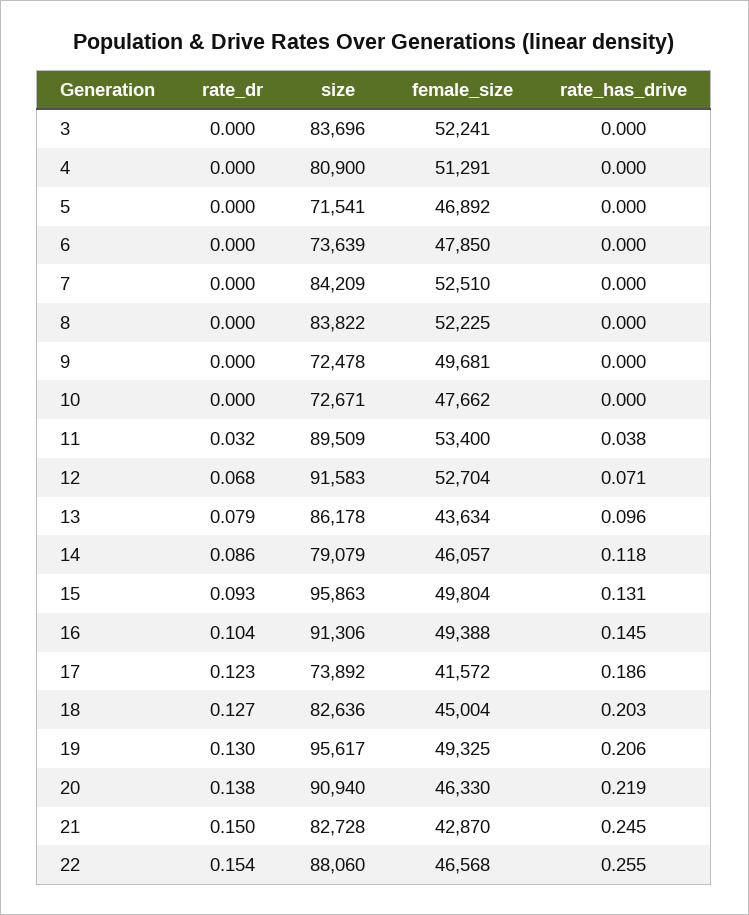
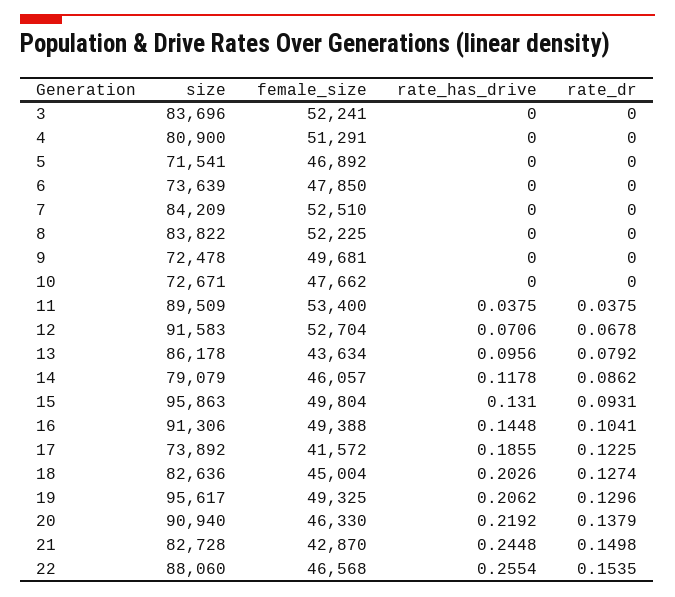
rate_dr, 11: 0.032 -> 0.0375

